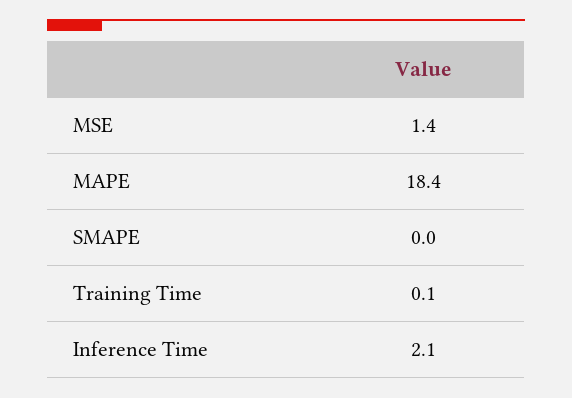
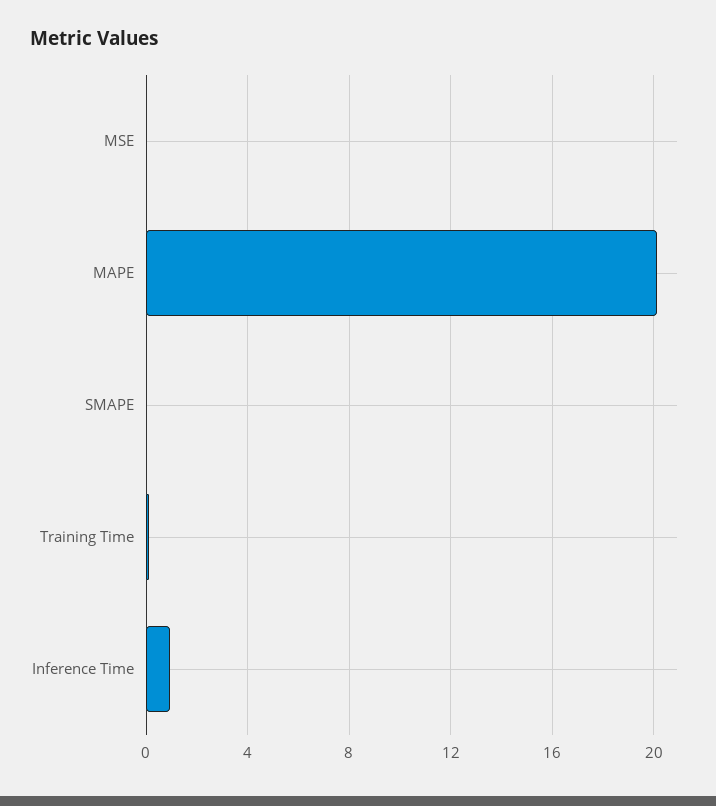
MSE: 1.4 -> 0
MAPE: 18.4 -> 20
Inference Time: 2.1 -> 1

